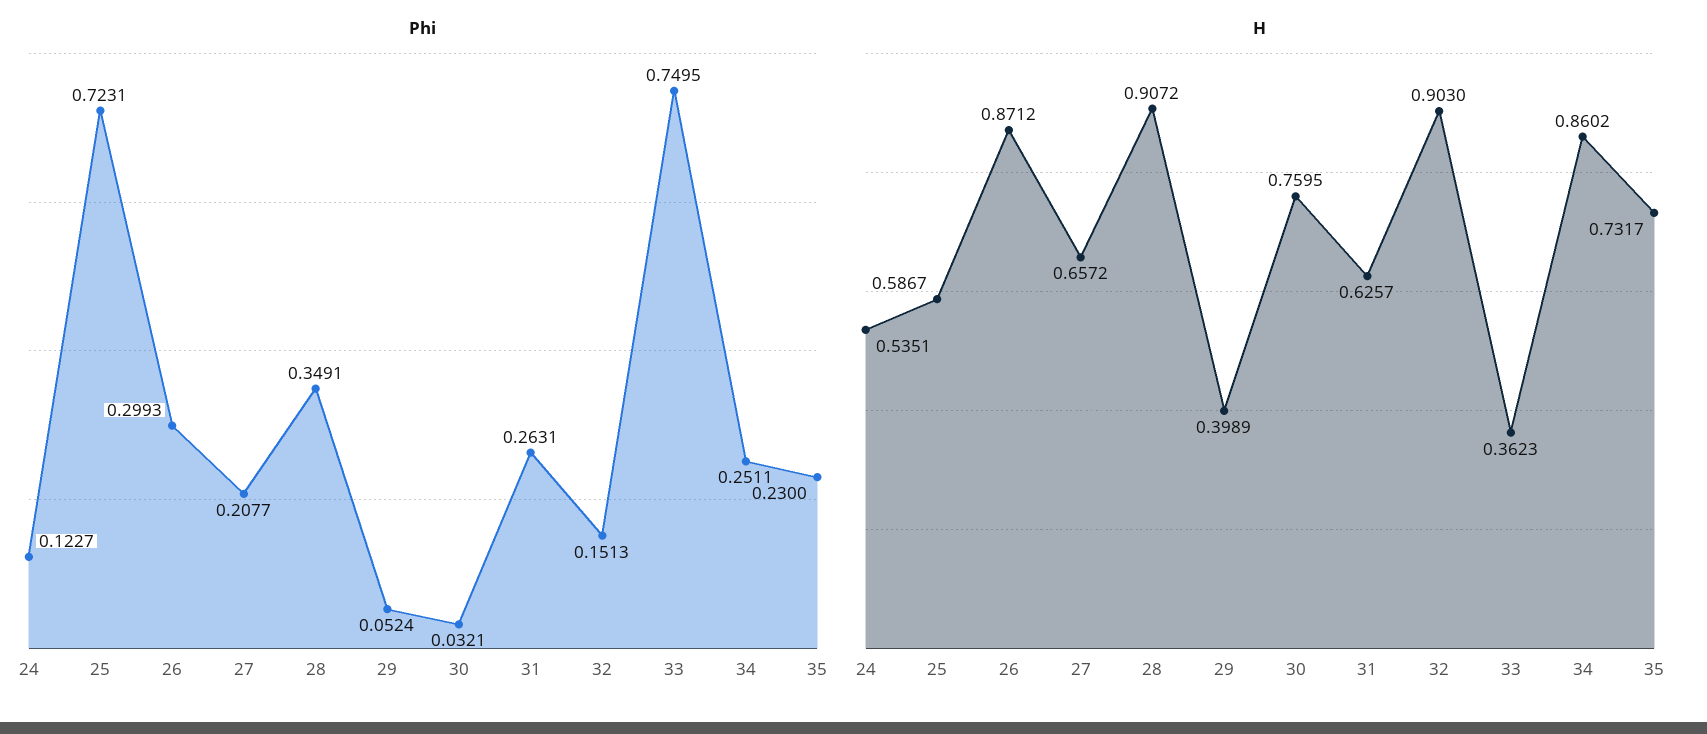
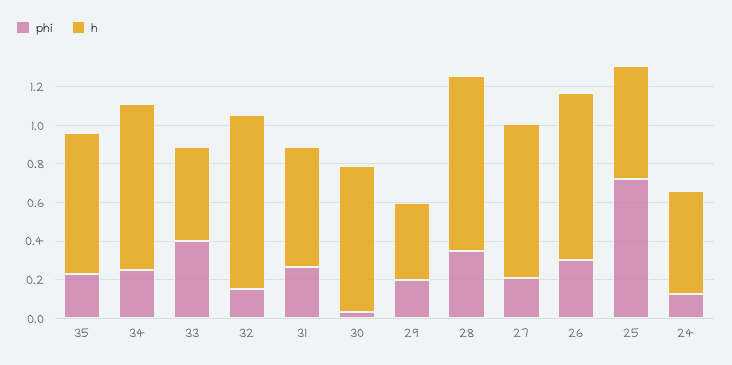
Phi, 29: 0.0524 -> 0.2
Phi, 33: 0.7495 -> 0.4
H, 27: 0.6572 -> 0.8
H, 33: 0.3623 -> 0.5

